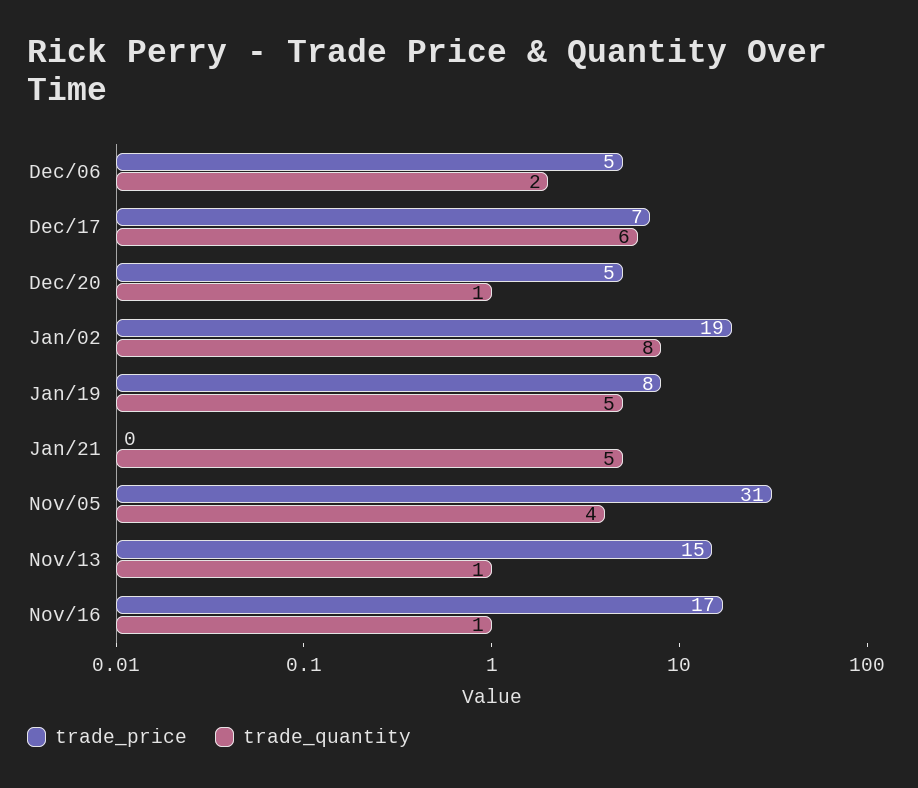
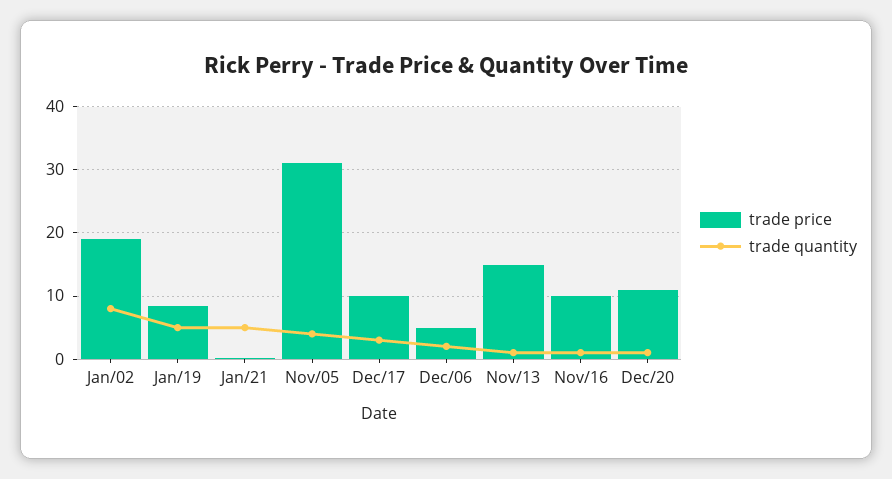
trade_price, Dec/17: 7 -> 10
trade_quantity, Dec/17: 6 -> 3
trade_price, Dec/20: 5 -> 11
trade_price, Nov/16: 17 -> 10

